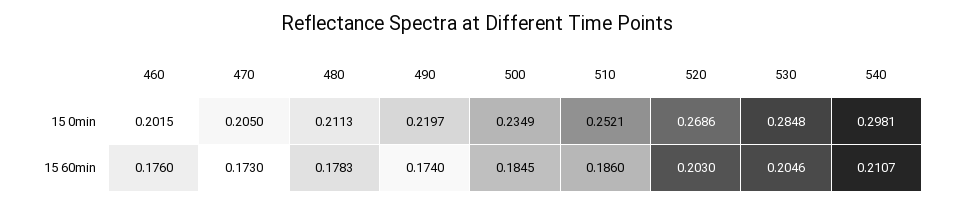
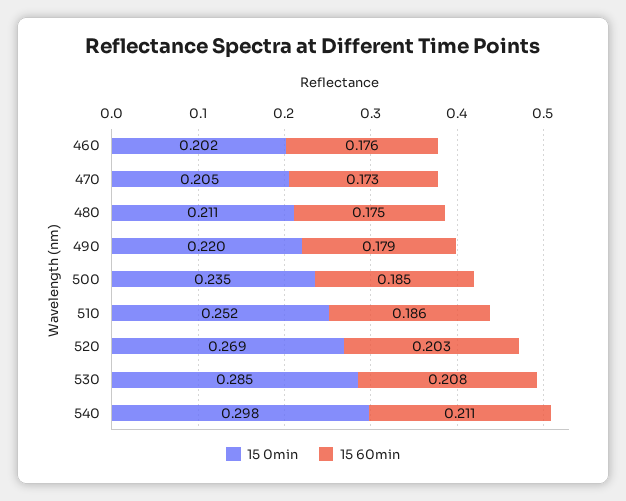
15 60min, 480: 0.1783 -> 0.175
15 60min, 490: 0.174 -> 0.179
15 60min, 530: 0.2046 -> 0.208

